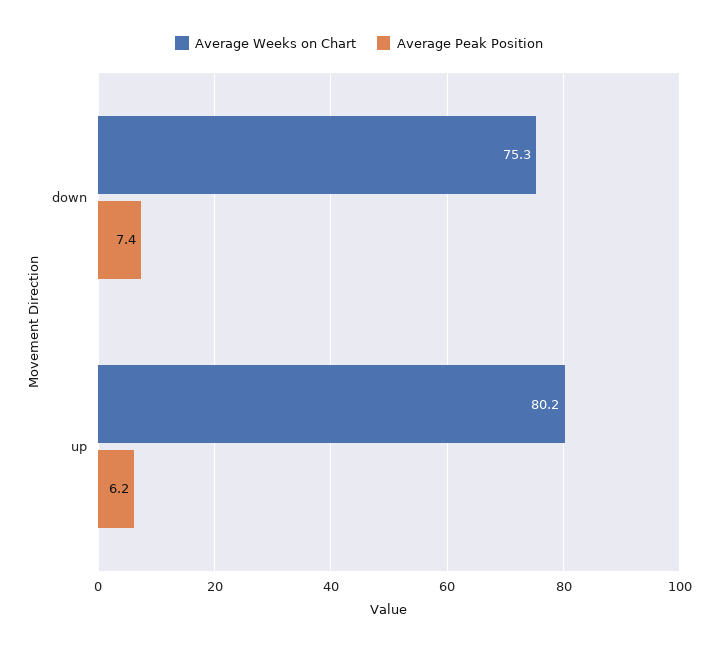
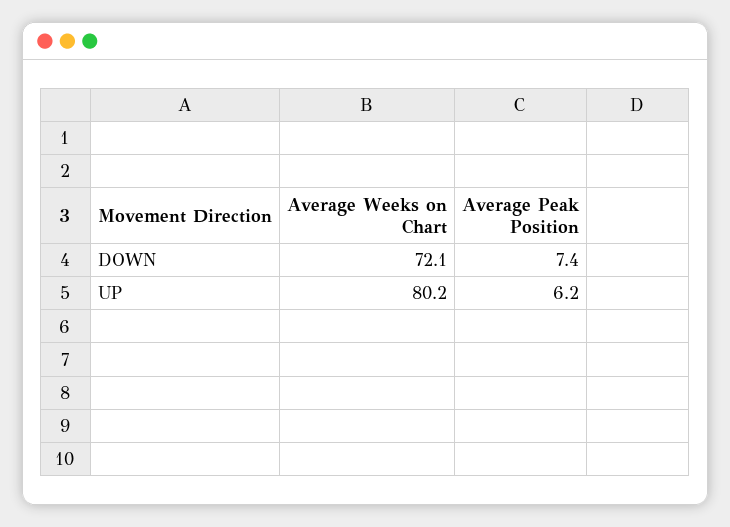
Average Weeks on Chart, down: 75.3 -> 72.1

